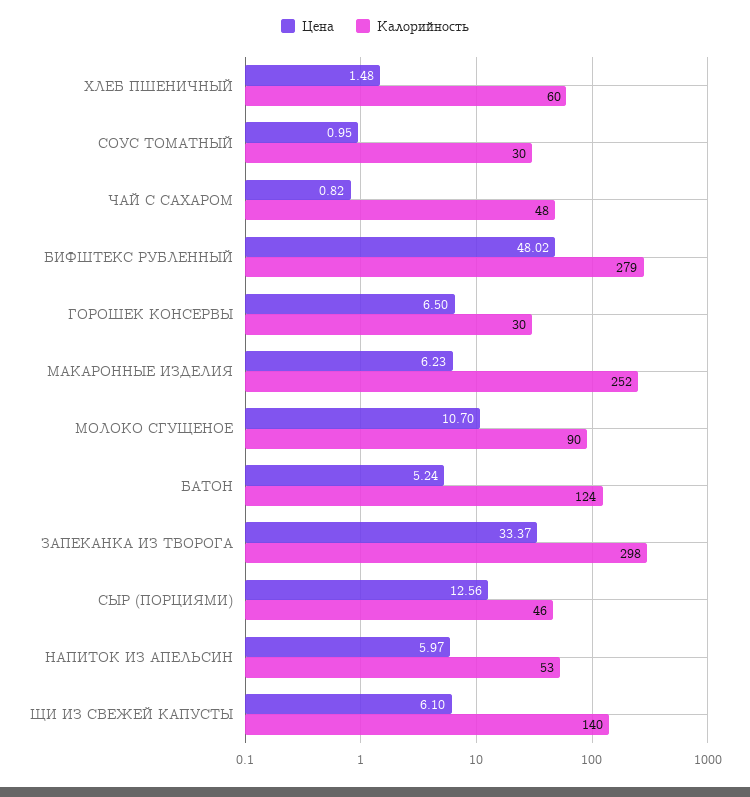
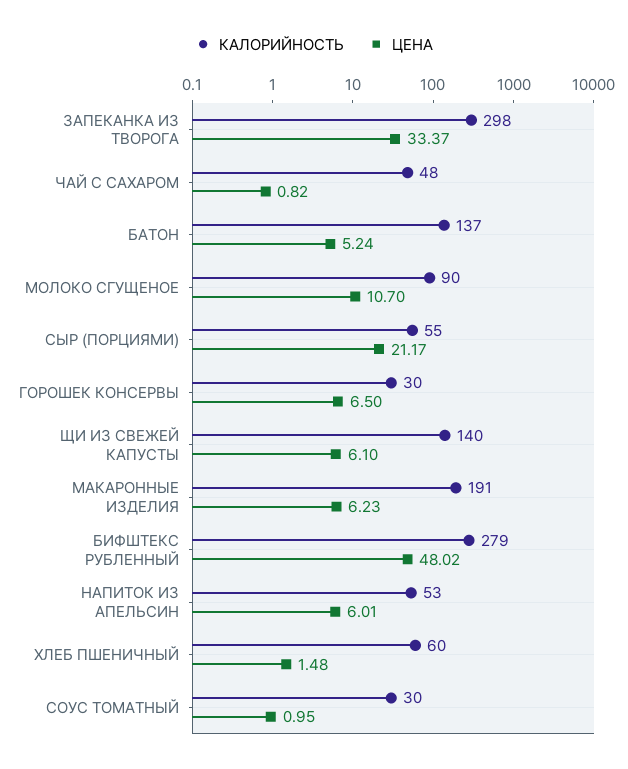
Калорийность, МАКАРОННЫЕ ИЗДЕЛИЯ: 252 -> 191
Калорийность, БАТОН: 124 -> 137
Цена, СЫР (ПОРЦИЯМИ): 12.56 -> 21.17
Калорийность, СЫР (ПОРЦИЯМИ): 46 -> 55
Цена, НАПИТОК ИЗ АПЕЛЬСИН: 5.97 -> 6.01

